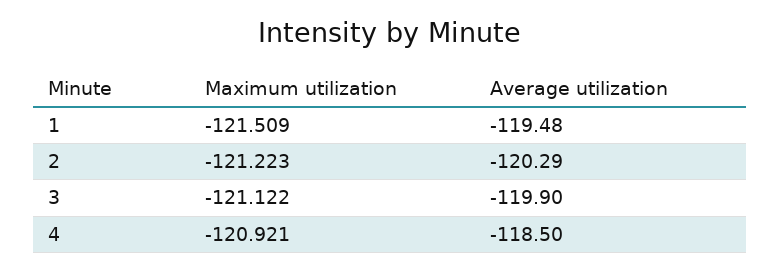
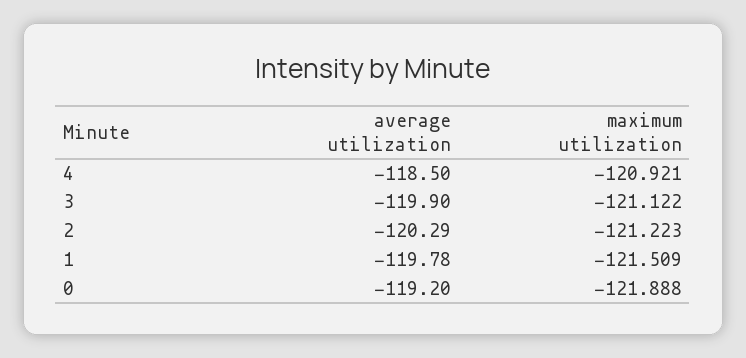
Average utilization, 1: -119.48 -> -119.78
Average utilization, 0: none -> -119.2
Maximum utilization, 0: none -> -121.888

